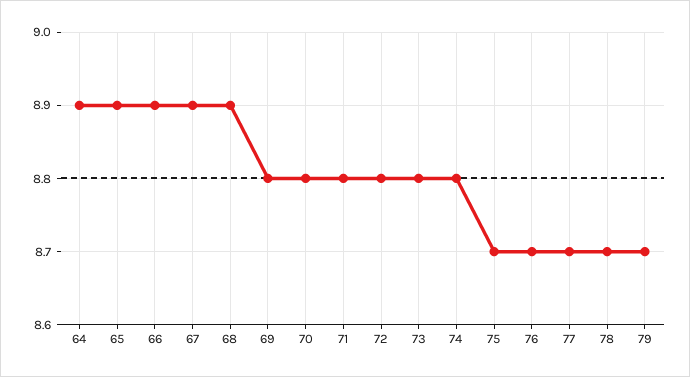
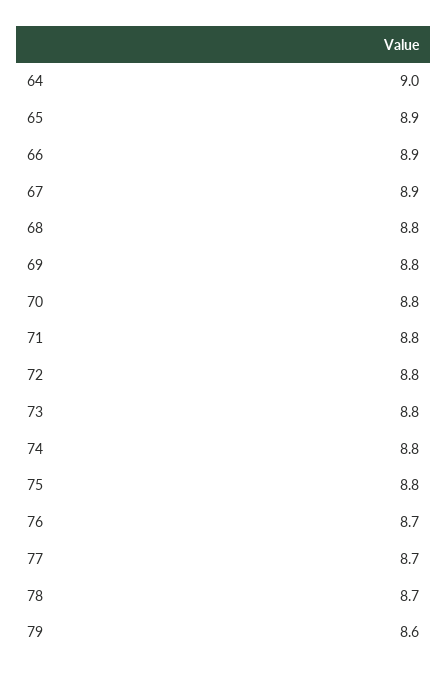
64: 8.9 -> 9
68: 8.9 -> 8.8
75: 8.7 -> 8.8
79: 8.7 -> 8.6

